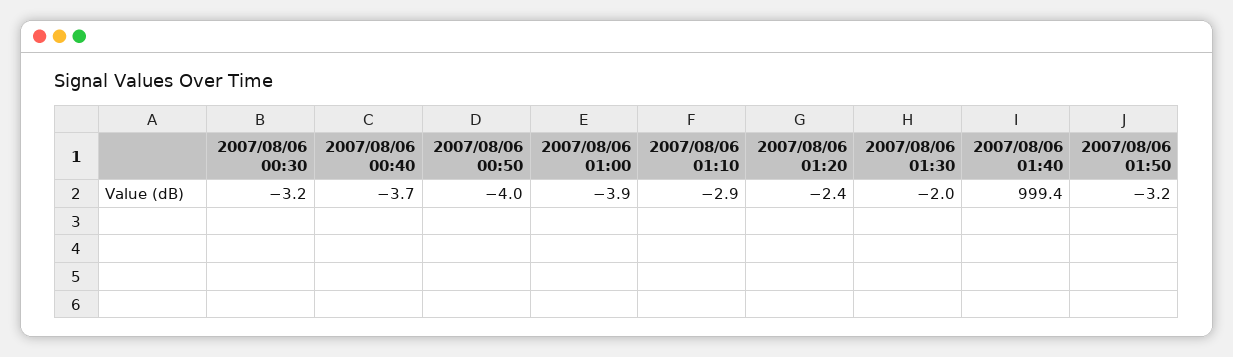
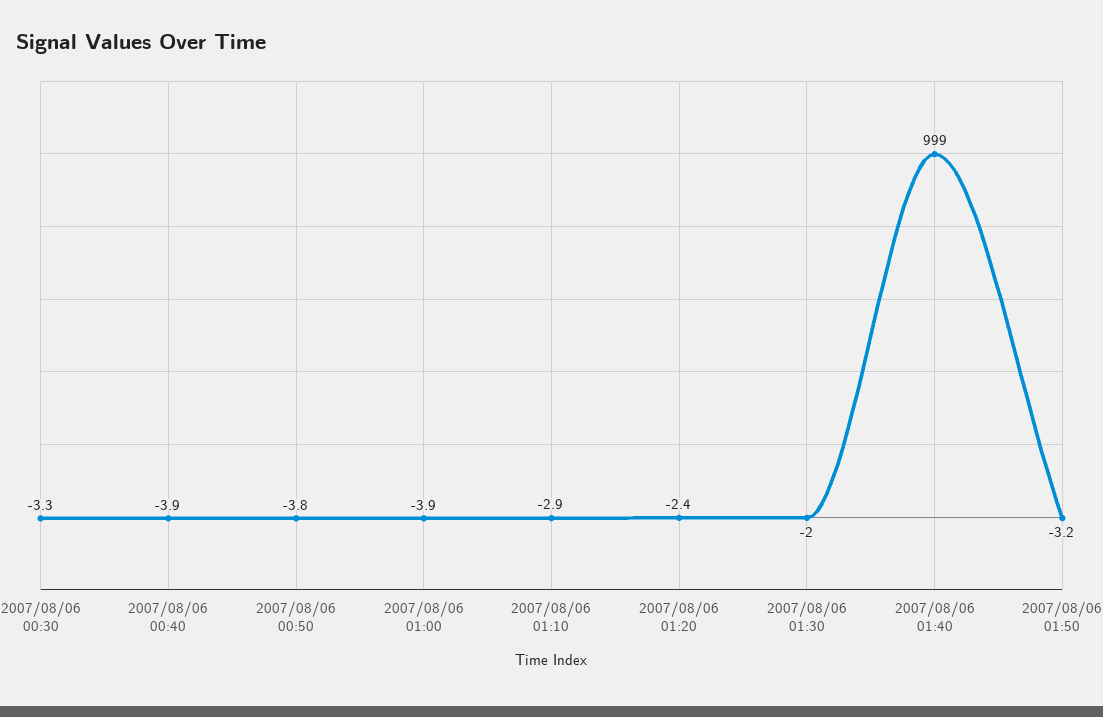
2007/08/06 00:30: -3.2 -> -3.3
2007/08/06 00:40: -3.7 -> -3.9
2007/08/06 00:50: -4 -> -3.8
2007/08/06 01:40: 999.4 -> 999

